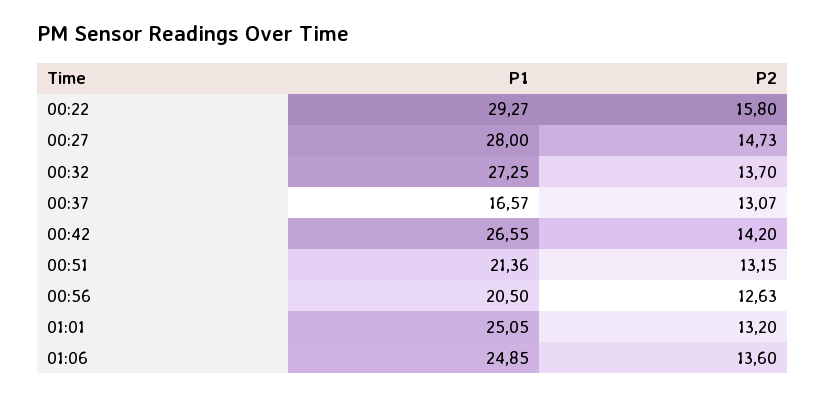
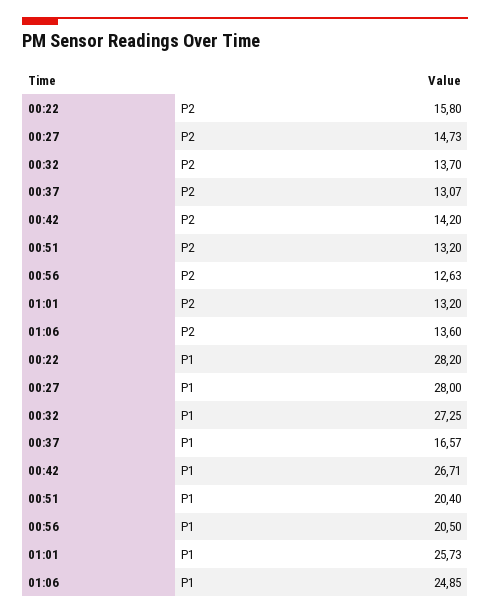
P1, 00:22: 29.27 -> 28.2
P1, 00:42: 26.55 -> 26.71
P1, 00:51: 21.36 -> 20.4
P2, 00:51: 13.15 -> 13.2
P1, 01:01: 25.05 -> 25.73

